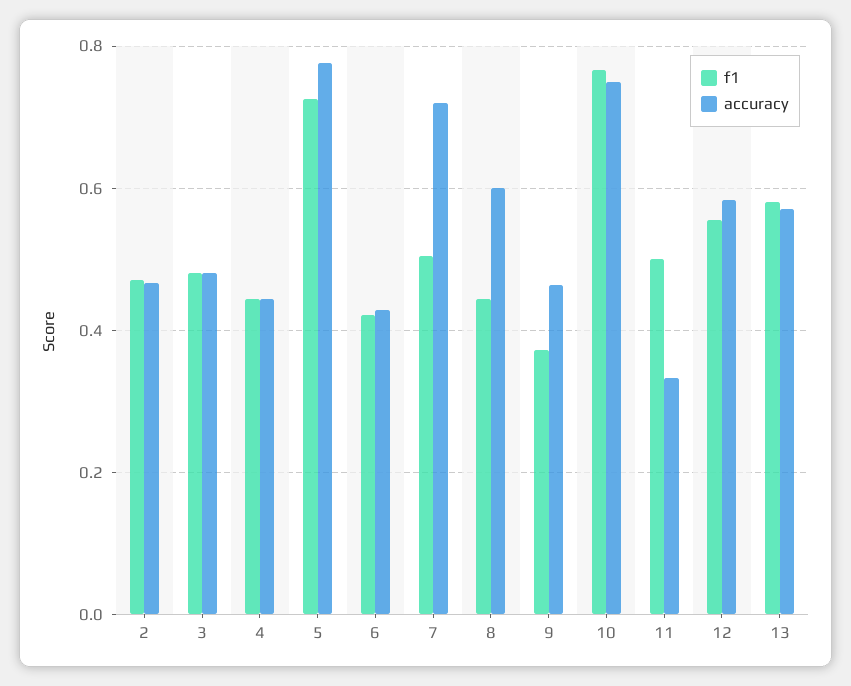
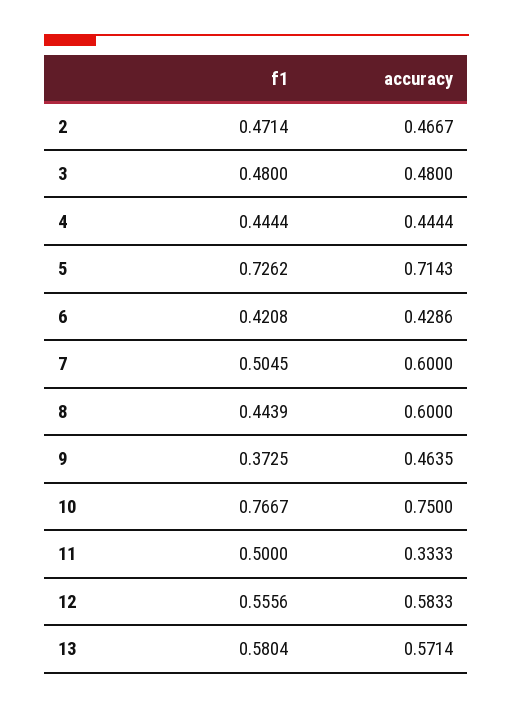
accuracy, 5: 0.78 -> 0.7143
accuracy, 7: 0.72 -> 0.6

